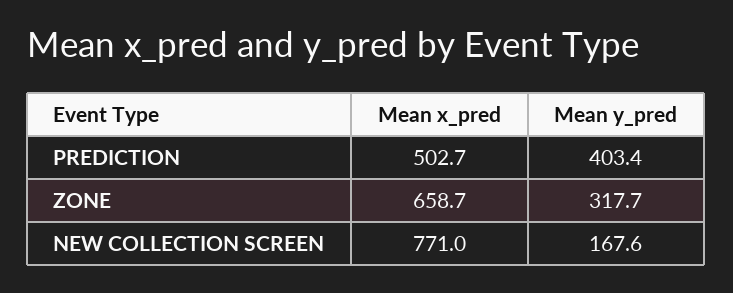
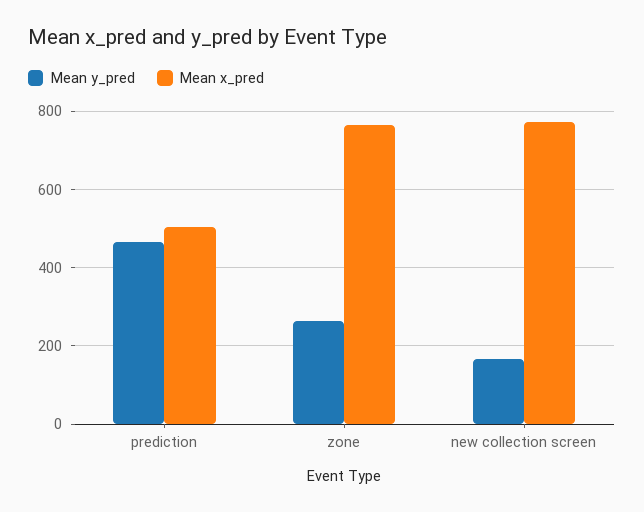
Mean y_pred, PREDICTION: 403.4 -> 460
Mean x_pred, ZONE: 658.7 -> 760
Mean y_pred, ZONE: 317.7 -> 260

